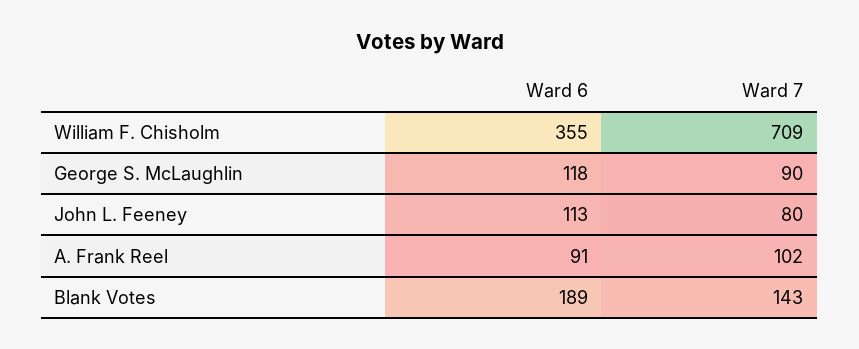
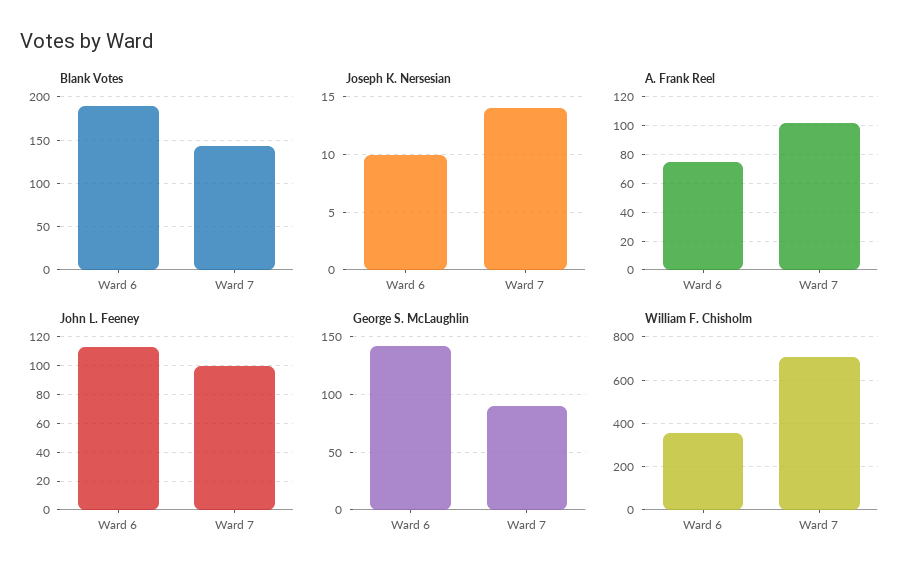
George S. McLaughlin, Ward 6: 118 -> 140
John L. Feeney, Ward 7: 80 -> 100
A. Frank Reel, Ward 6: 91 -> 75
Joseph K. Nersesian, Ward 6: none -> 10
Joseph K. Nersesian, Ward 7: none -> 14

